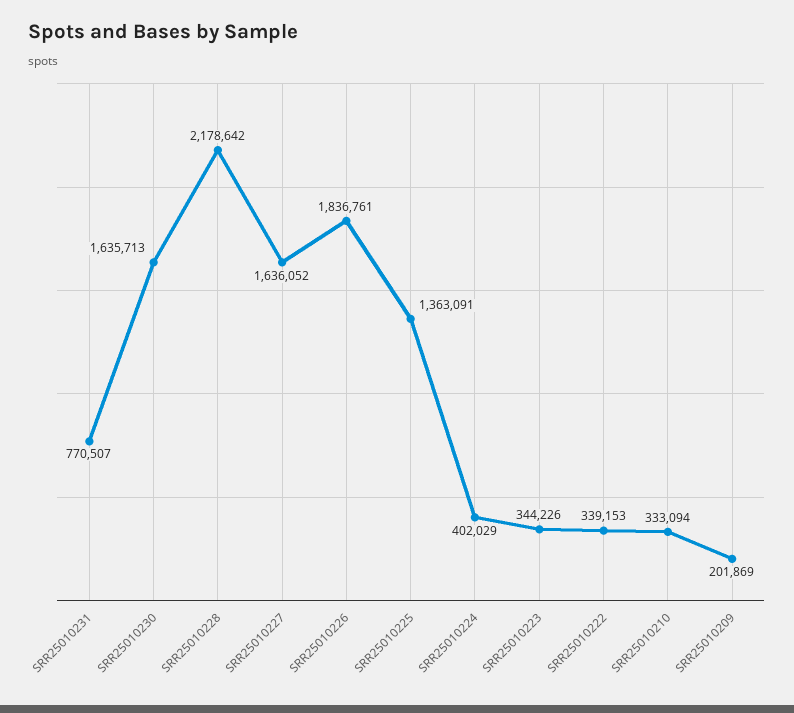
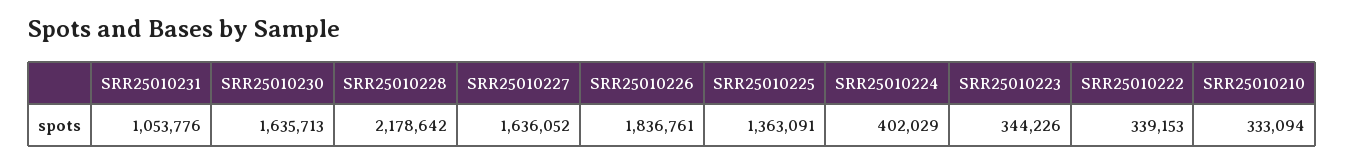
SRR25010231: 770507 -> 1053776
SRR25010209: 201869 -> none

